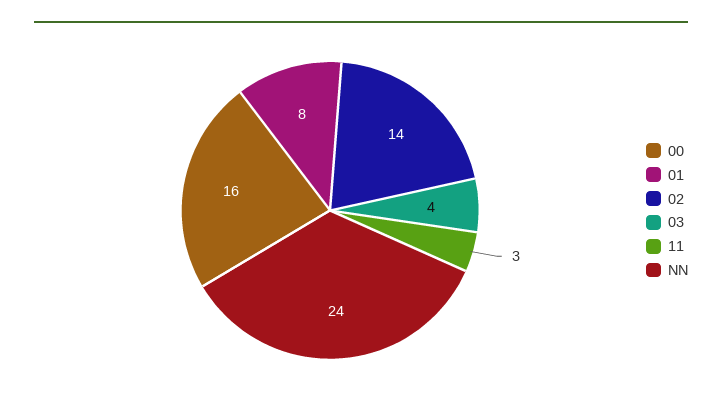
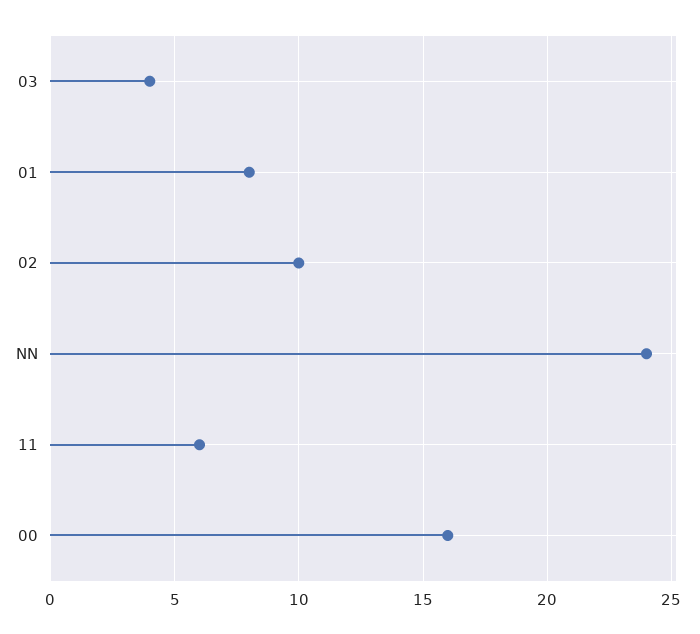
02: 14 -> 10
11: 3 -> 6

